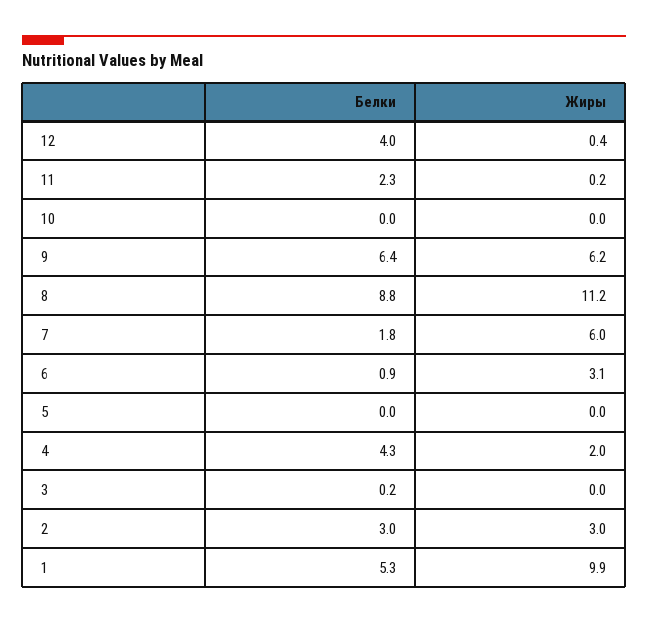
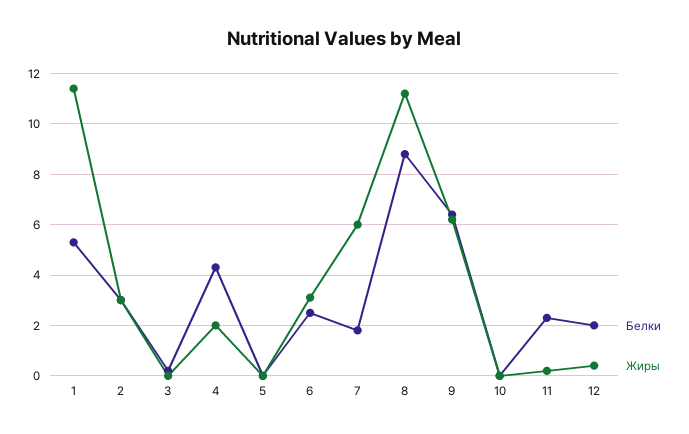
Белки, 12: 4 -> 2
Белки, 6: 0.9 -> 2.5
Жиры, 1: 9.9 -> 11.5

